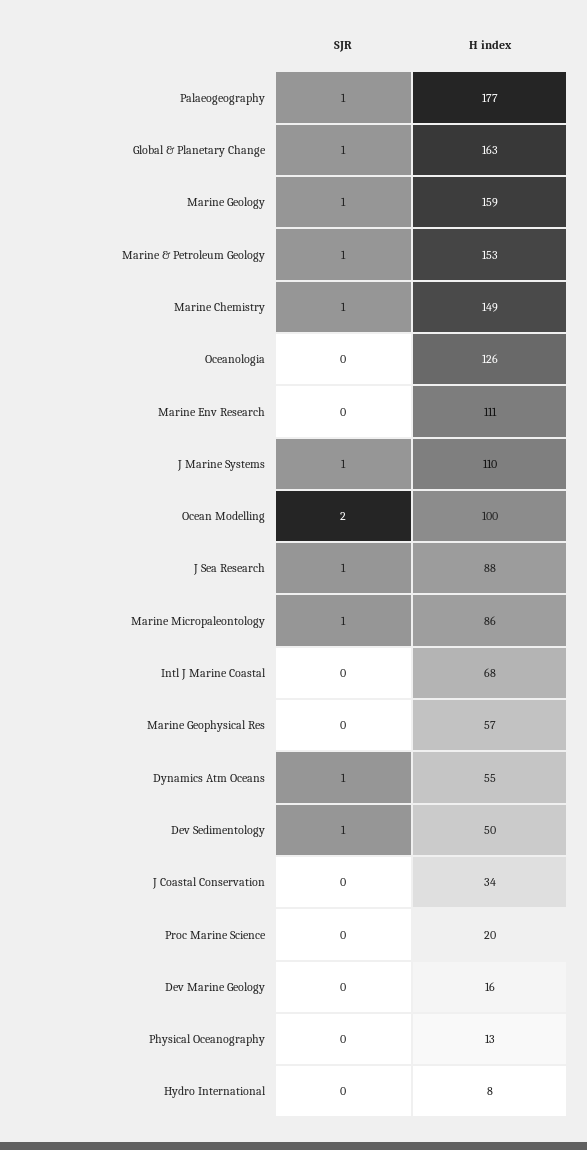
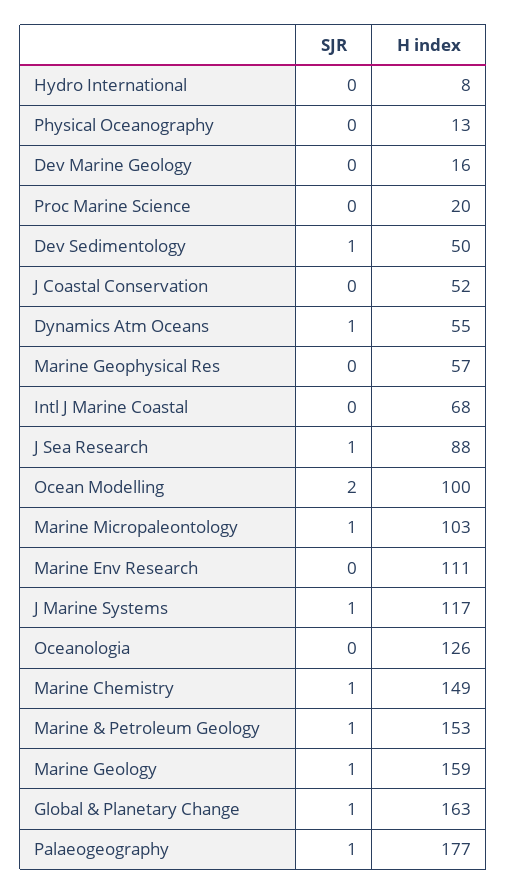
H index, J Marine Systems: 110 -> 117
H index, Marine Micropaleontology: 86 -> 103
H index, J Coastal Conservation: 34 -> 52

